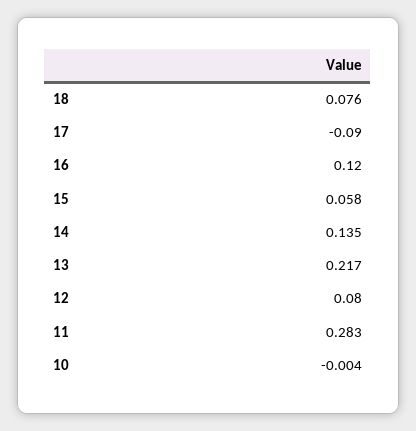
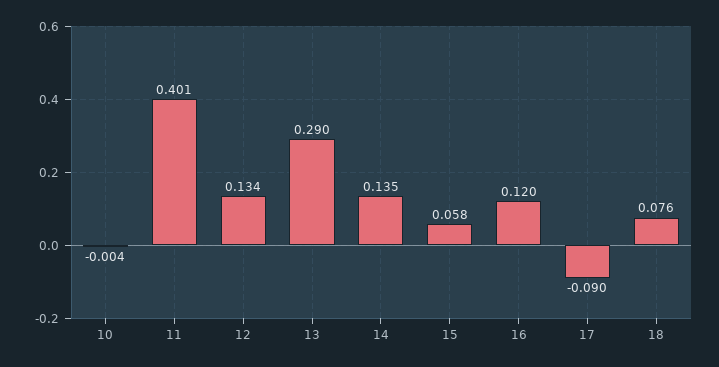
13: 0.217 -> 0.29
12: 0.08 -> 0.134
11: 0.283 -> 0.401

